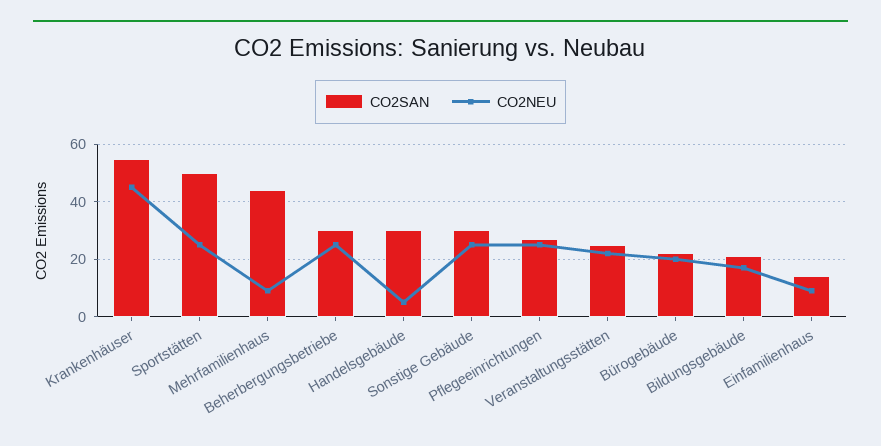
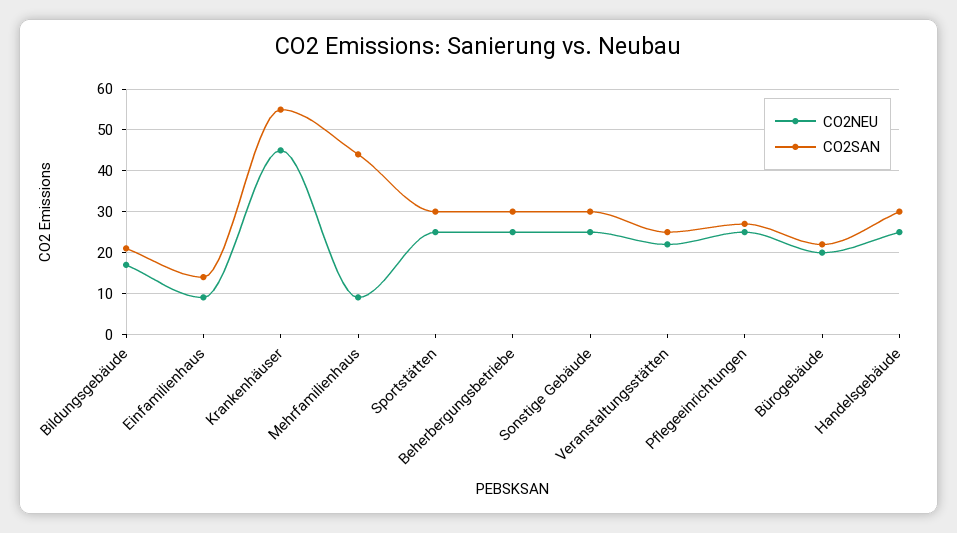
CO2SAN, Sportstätten: 50 -> 30
CO2NEU, Handelsgebäude: 5 -> 25

